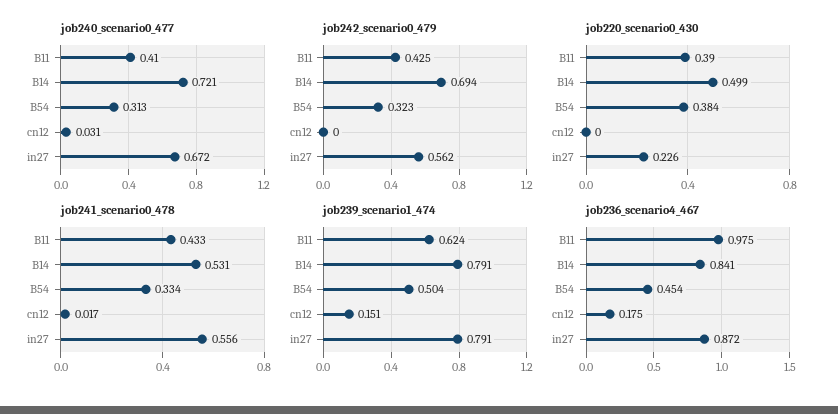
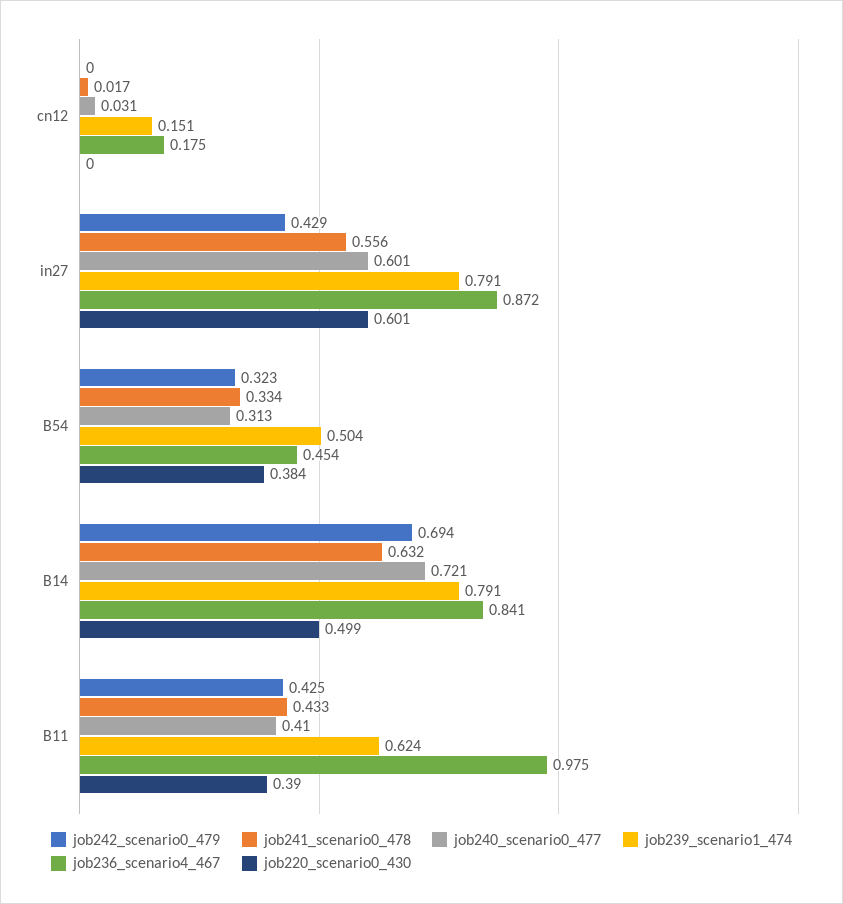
job240_scenario0_477, in27: 0.672 -> 0.601
job242_scenario0_479, in27: 0.562 -> 0.429
job220_scenario0_430, in27: 0.226 -> 0.601
job241_scenario0_478, B14: 0.531 -> 0.632

